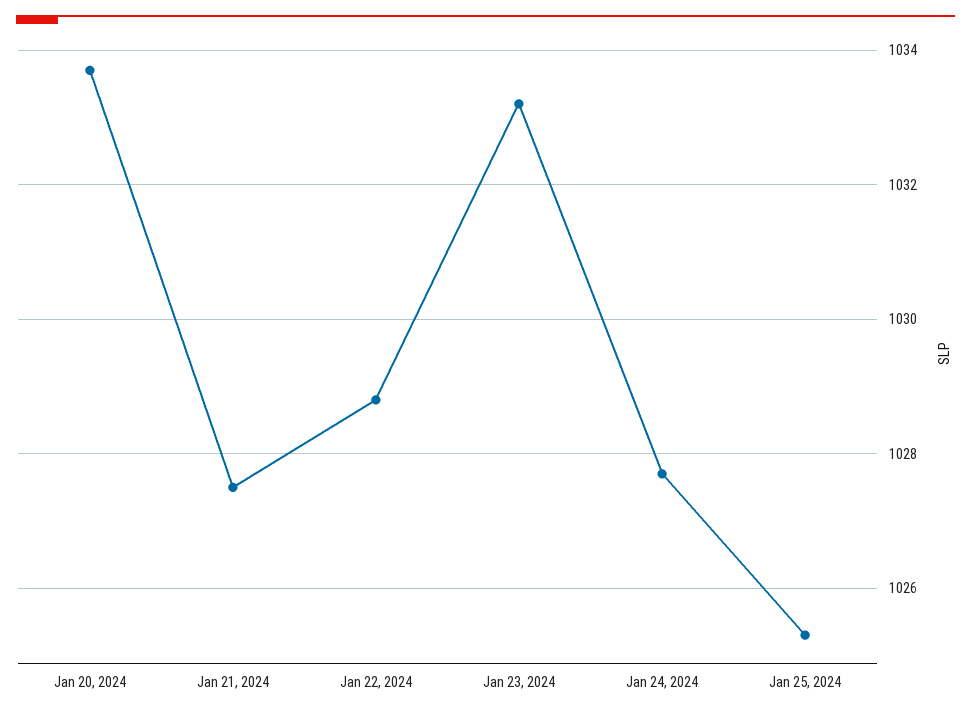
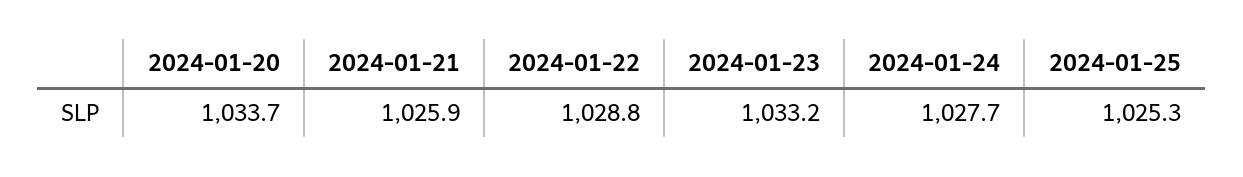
Jan 21, 2024: 1027.5 -> 1025.9

